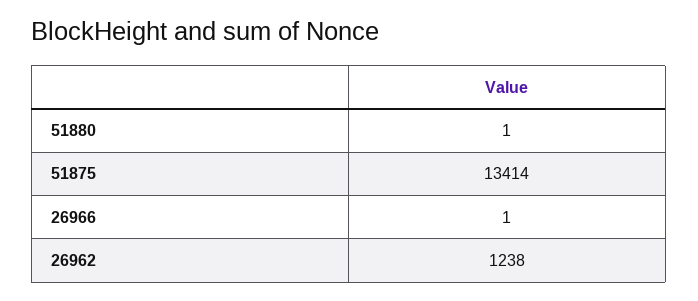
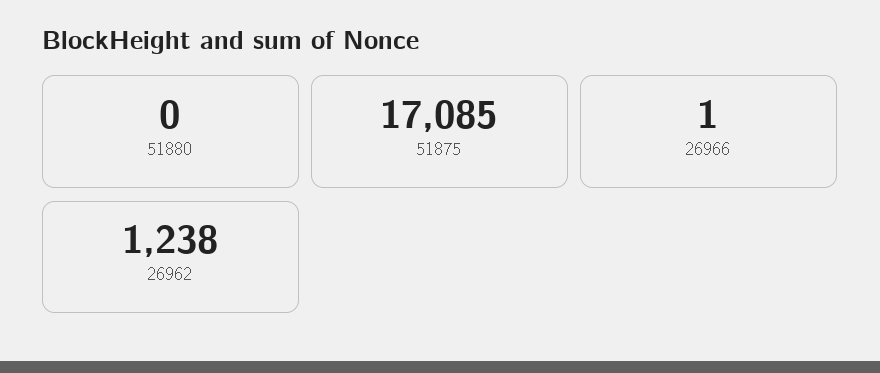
51880: 1 -> 0
51875: 13414 -> 17085

